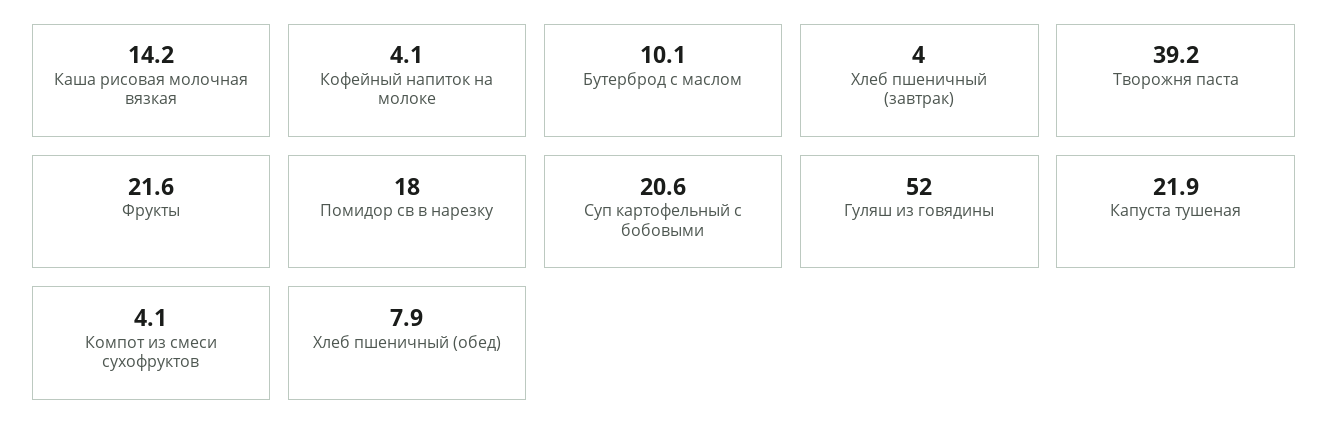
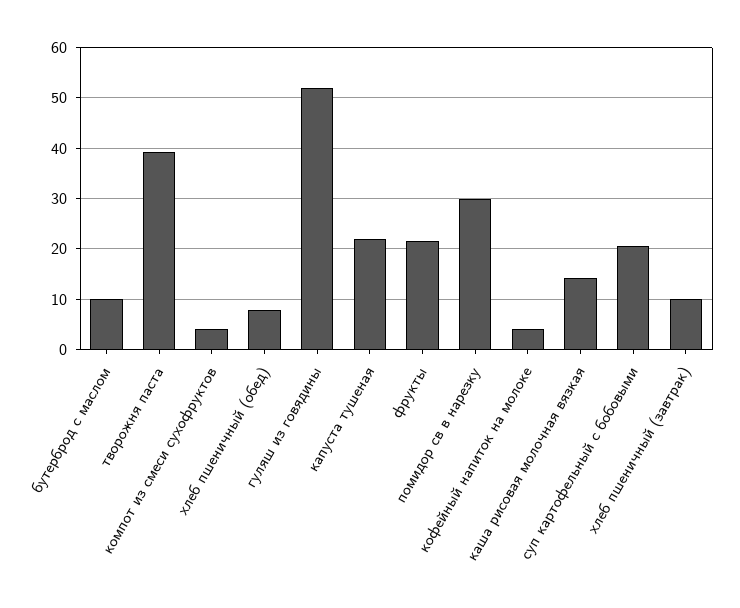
Хлеб пшеничный (завтрак): 4 -> 10
Помидор св в нарезку: 18 -> 30

